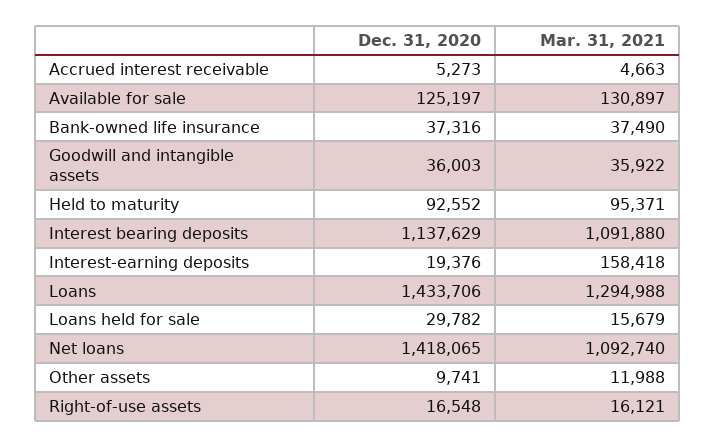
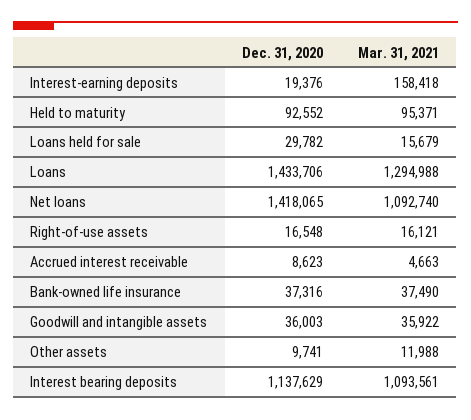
Dec. 31, 2020, Accrued interest receivable: 5273 -> 8623
Dec. 31, 2020, Available for sale: 125197 -> none
Mar. 31, 2021, Available for sale: 130897 -> none
Mar. 31, 2021, Interest bearing deposits: 1091880 -> 1093561

